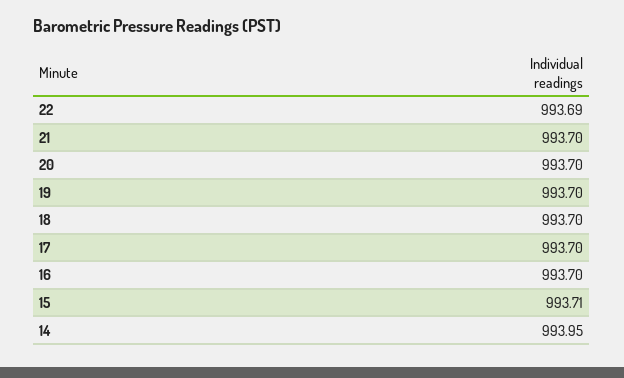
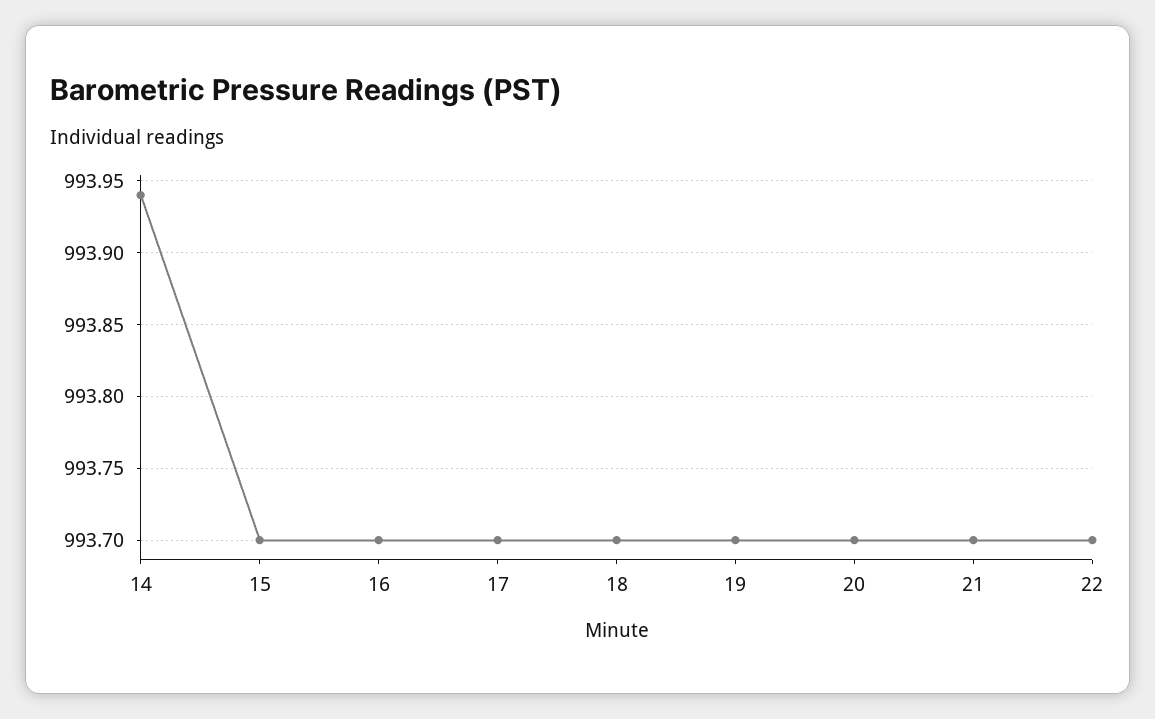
22: 993.69 -> 993.7
15: 993.71 -> 993.7
14: 993.95 -> 993.94

